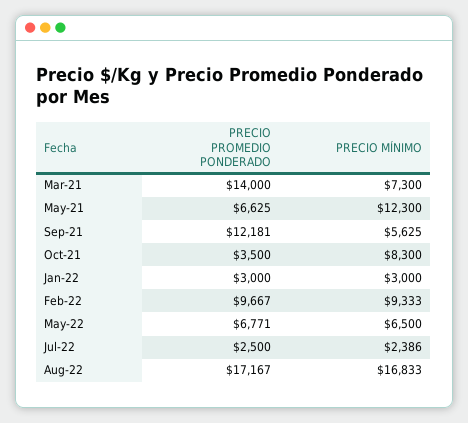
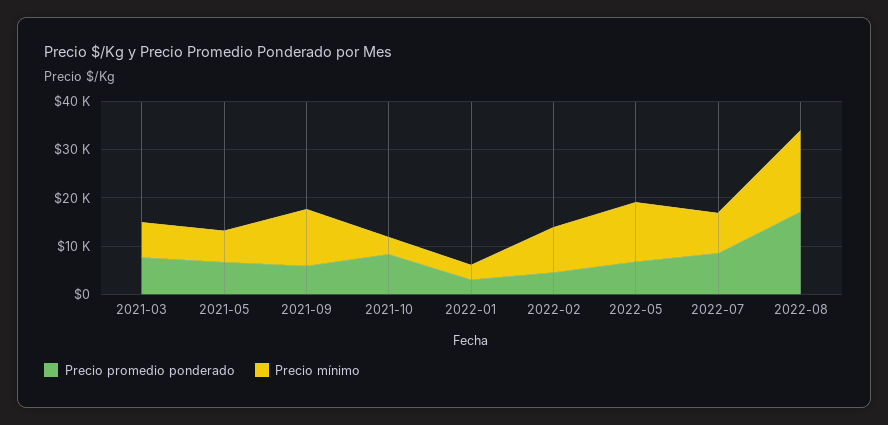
PRECIO PROMEDIO PONDERADO, Mar-21: 14000 -> 8000
PRECIO MÍNIMO, May-21: 12300 -> 6000
PRECIO PROMEDIO PONDERADO, Sep-21: 12181 -> 6000
PRECIO MÍNIMO, Sep-21: 5625 -> 12000
PRECIO PROMEDIO PONDERADO, Oct-21: 3500 -> 8000
PRECIO MÍNIMO, Oct-21: 8300 -> 4000
PRECIO PROMEDIO PONDERADO, Feb-22: 9667 -> 4000
PRECIO MÍNIMO, May-22: 6500 -> 12000
PRECIO PROMEDIO PONDERADO, Jul-22: 2500 -> 8000
PRECIO MÍNIMO, Jul-22: 2386 -> 8000

